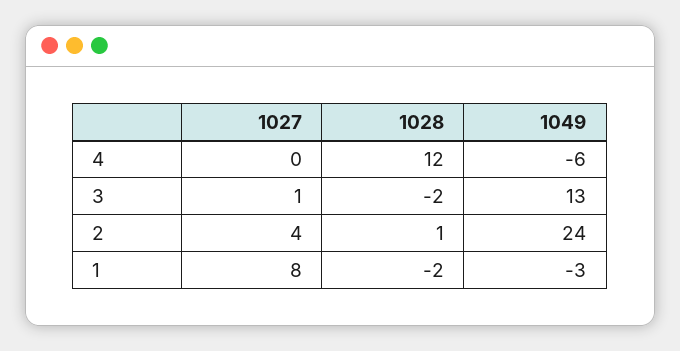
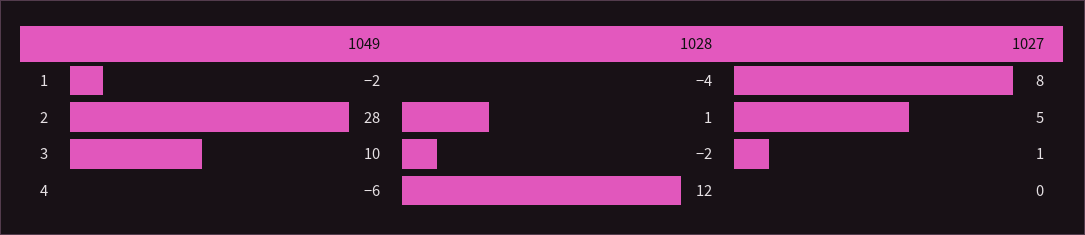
1049, 3: 13 -> 10
1027, 2: 4 -> 5
1049, 2: 24 -> 28
1028, 1: -2 -> -4
1049, 1: -3 -> -2

